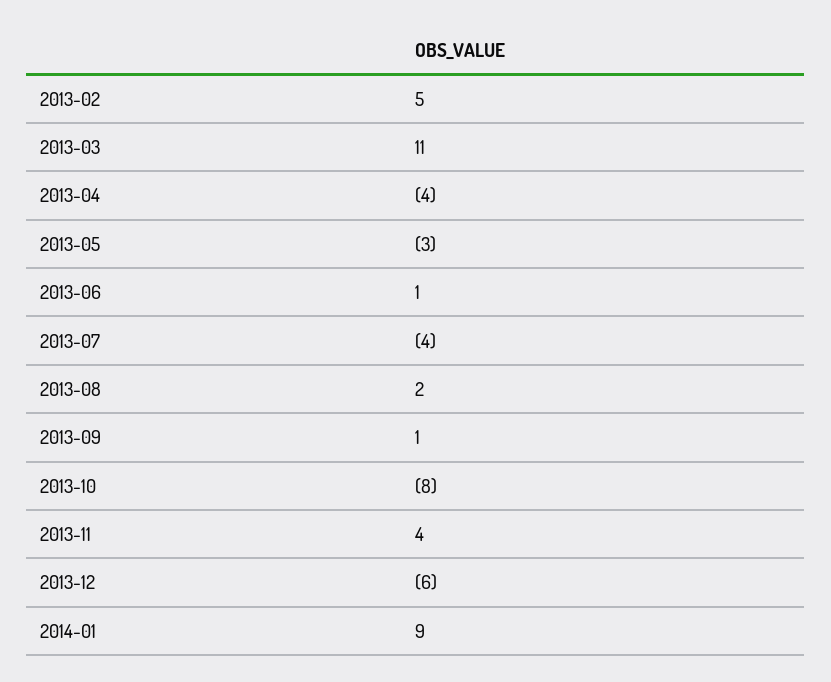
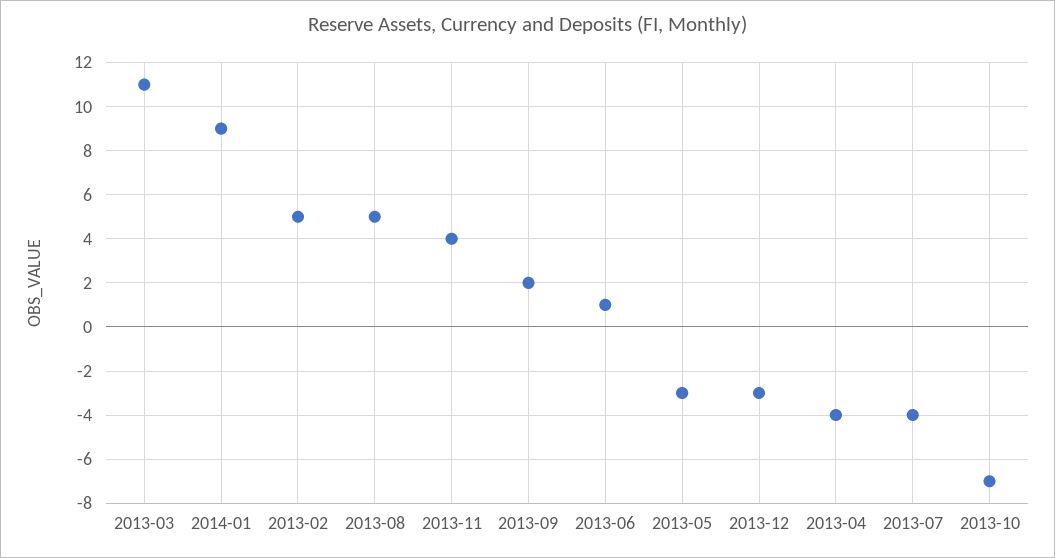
2013-08: 2 -> 5
2013-09: 1 -> 2
2013-10: -8 -> -7
2013-12: -6 -> -3

